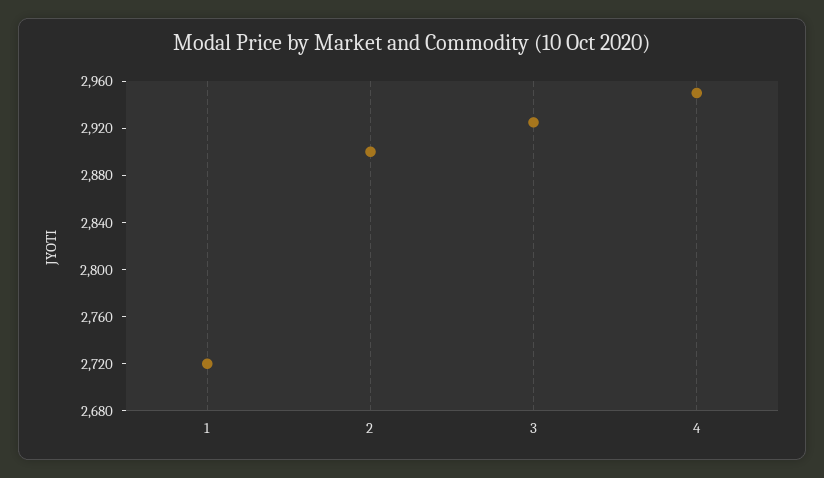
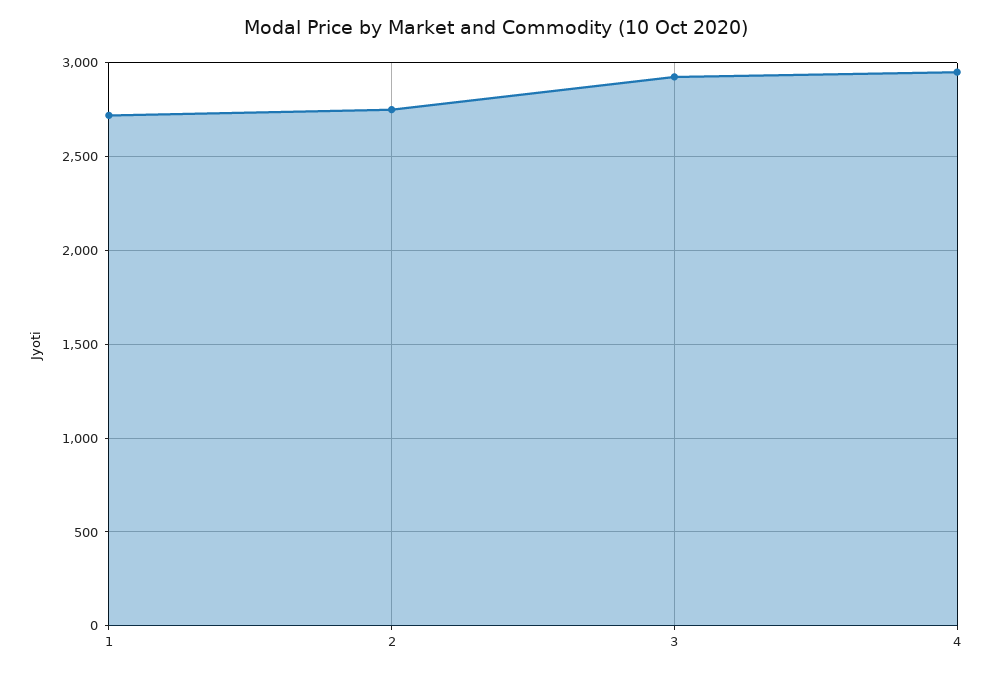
2: 2900 -> 2750

